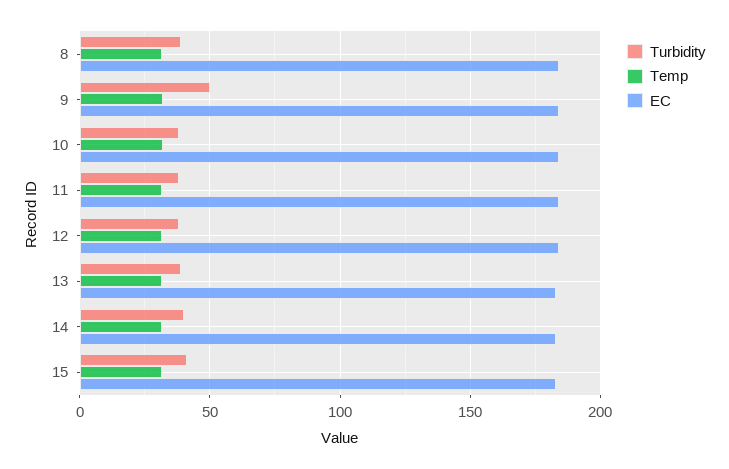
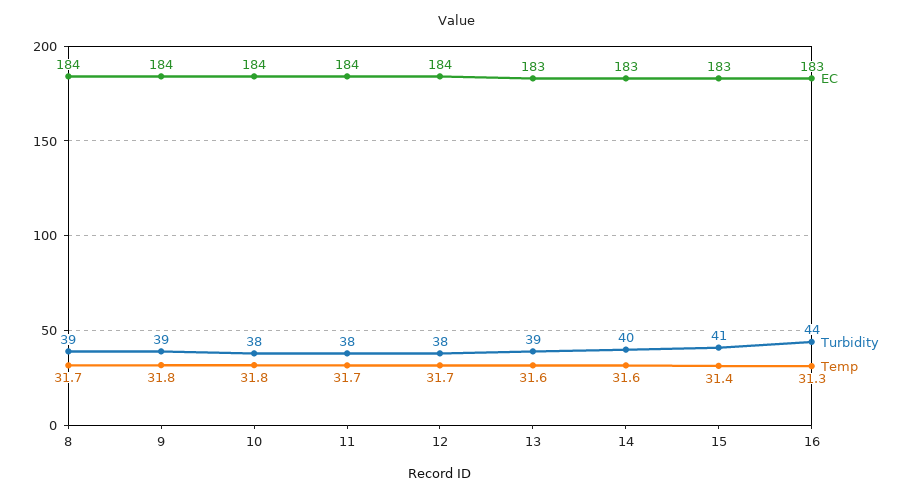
Turbidity, 9: 50 -> 39
EC, 16: none -> 183
Turbidity, 16: none -> 44
Temp, 16: none -> 31.3

